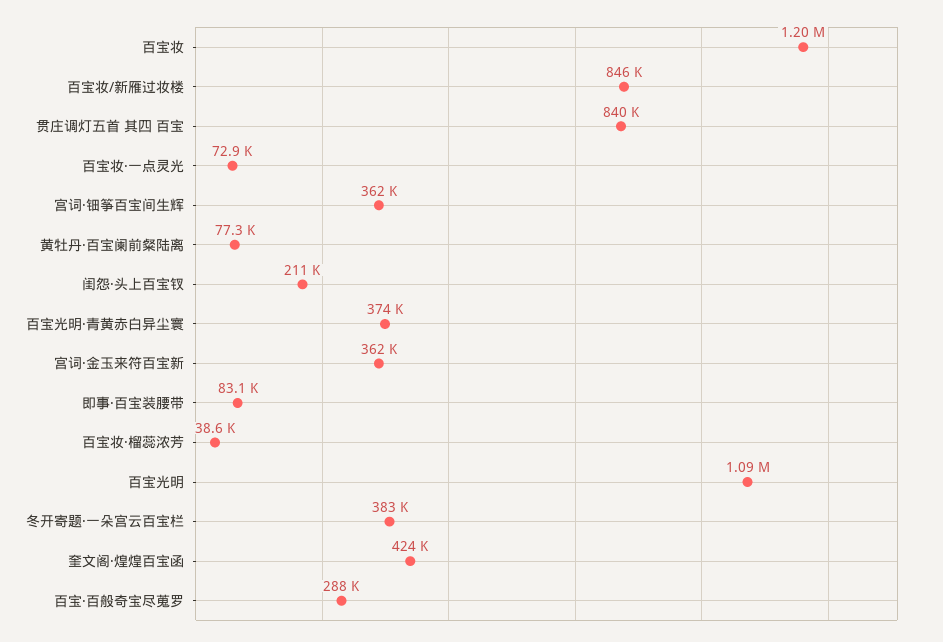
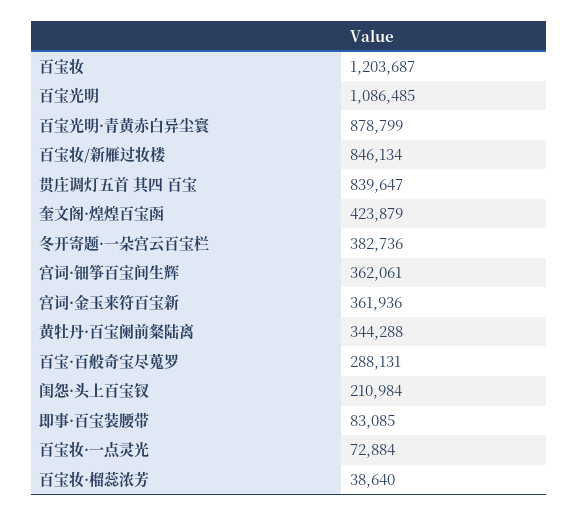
黄牡丹·百宝阑前粲陆离: 77300 -> 344288
百宝光明·青黄赤白异尘寰: 374000 -> 878799

